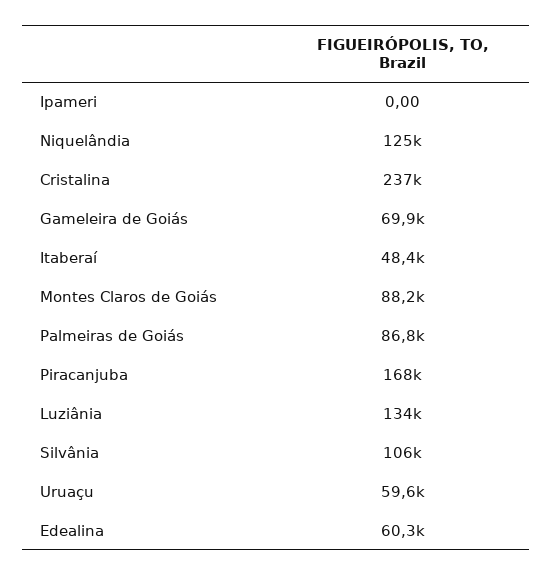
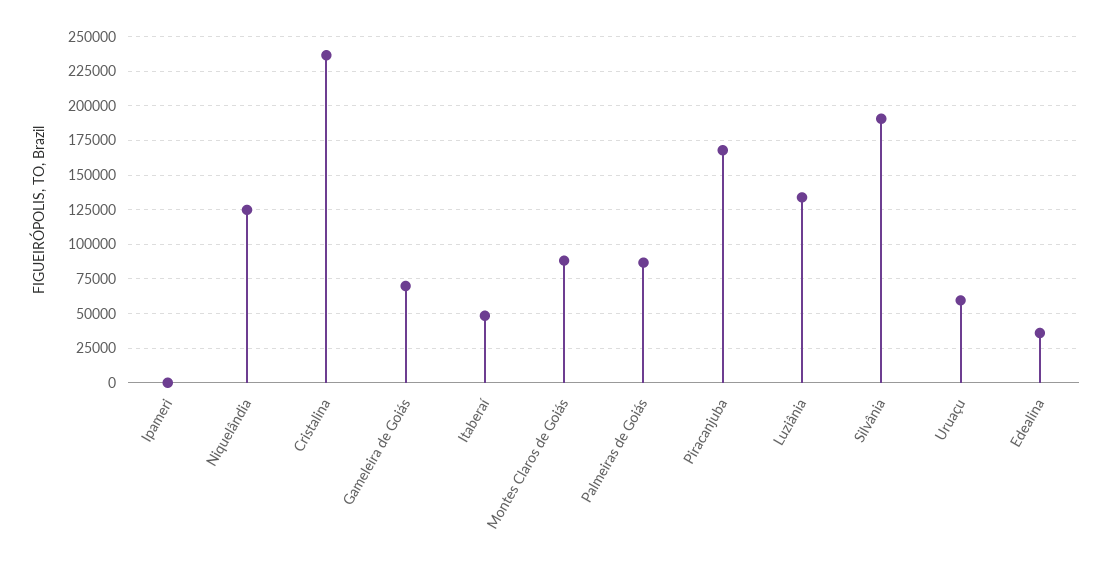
Silvânia: 106000 -> 190000
Edealina: 60300 -> 35000

